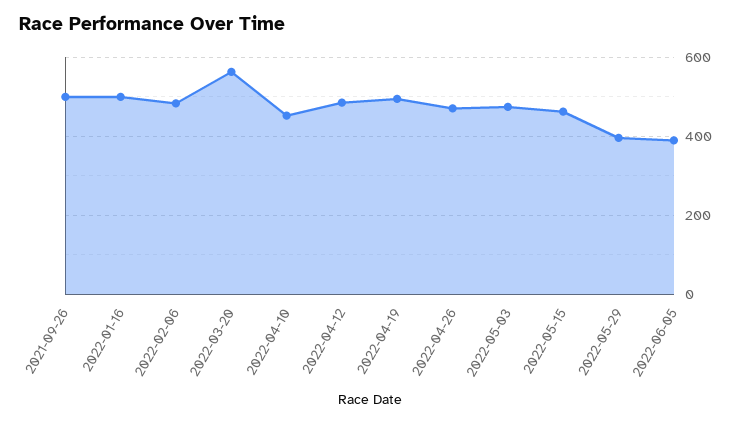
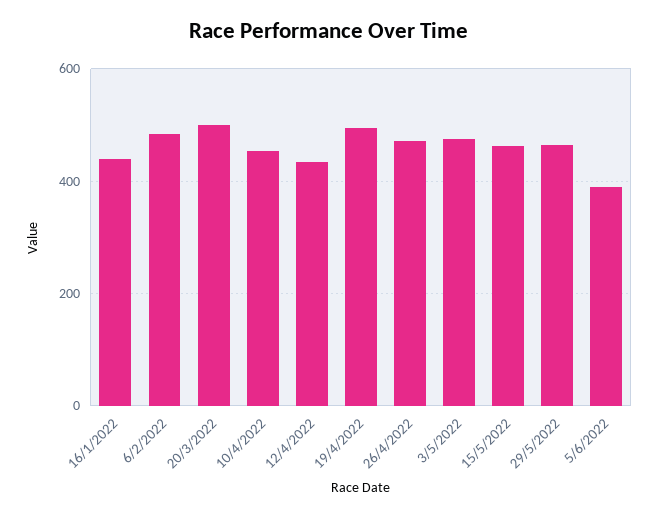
2021-09-26: 500 -> none
2022-01-16: 500 -> 440
2022-03-20: 560 -> 500
2022-04-12: 480 -> 440
2022-05-29: 400 -> 460

